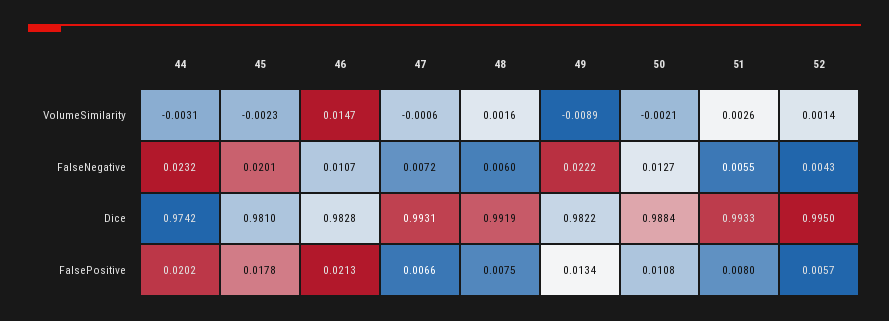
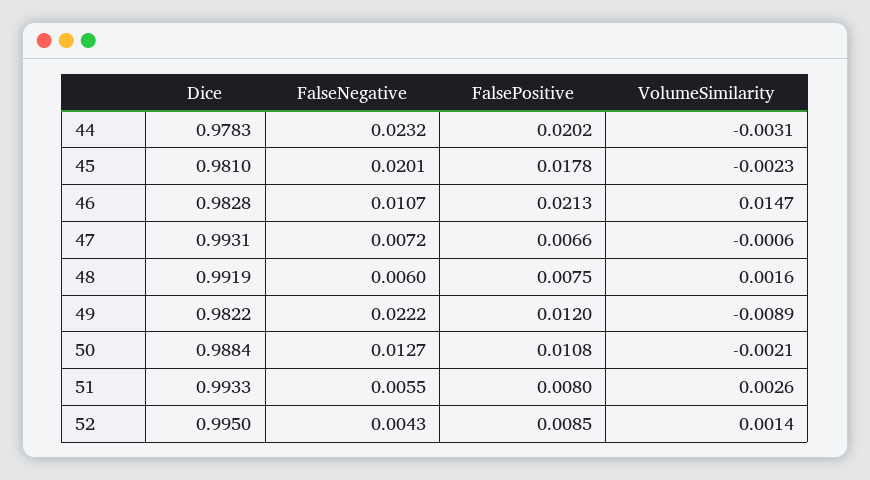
44, Dice: 0.9742 -> 0.9783
49, FalsePositive: 0.0134 -> 0.012
52, FalsePositive: 0.0057 -> 0.0085

